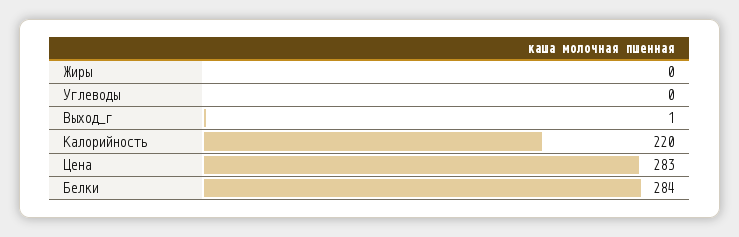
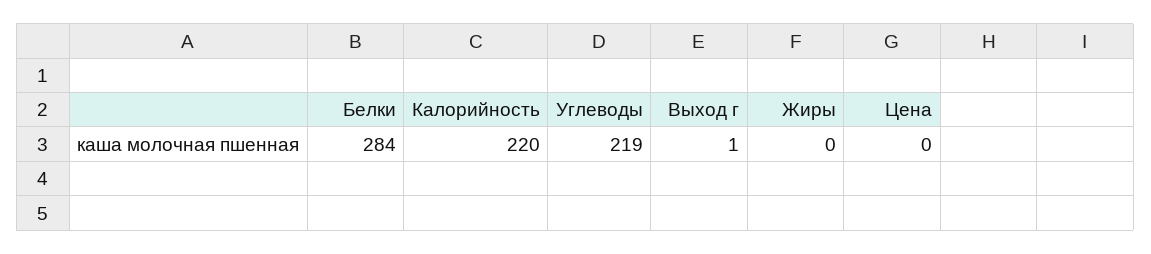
Углеводы: 0 -> 219
Цена: 283 -> 0

